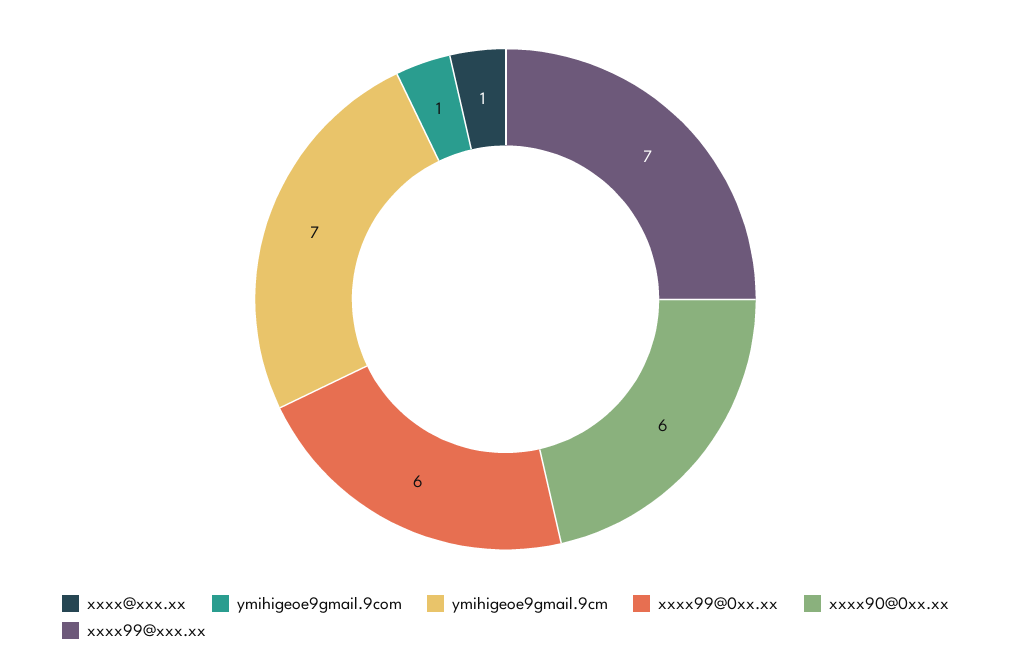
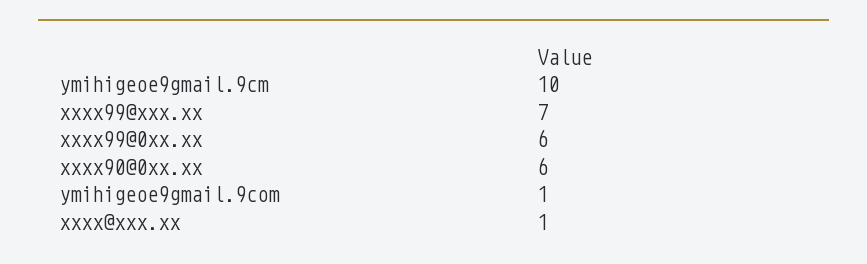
ymihigeoe9gmail.9cm: 7 -> 10

